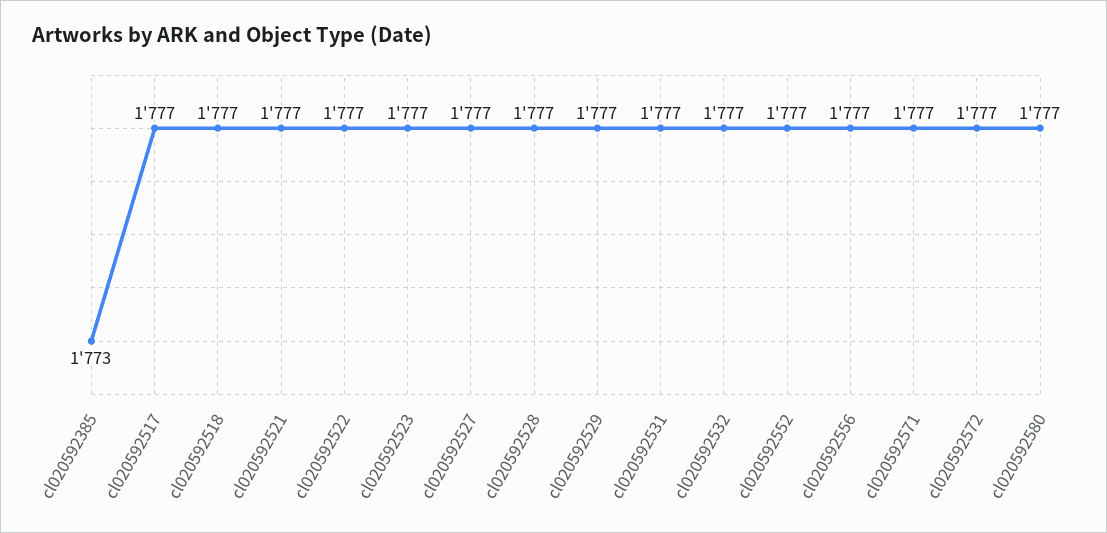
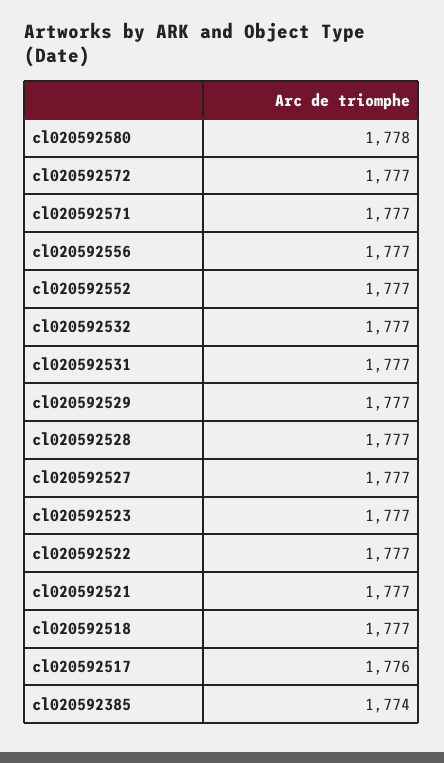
cl020592385: 1773 -> 1774
cl020592517: 1777 -> 1776
cl020592580: 1777 -> 1778

